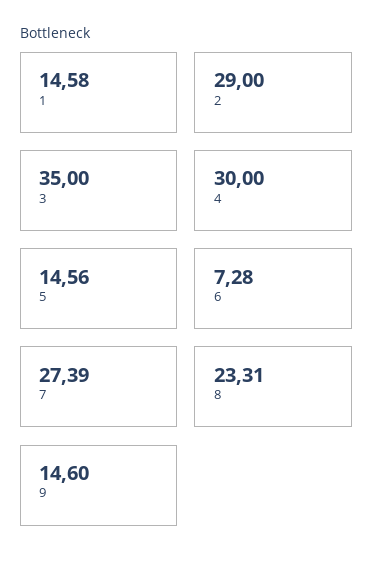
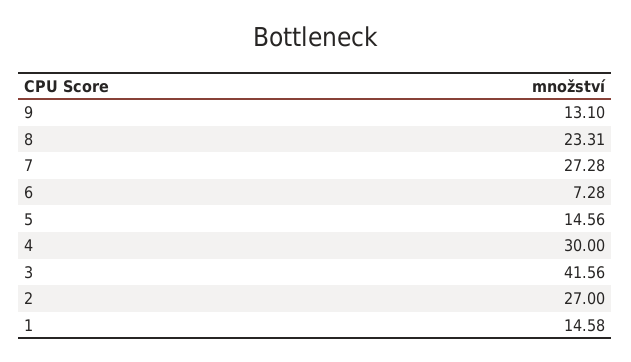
2: 29 -> 27
3: 35 -> 41.56
7: 27.39 -> 27.28
9: 14.6 -> 13.1

